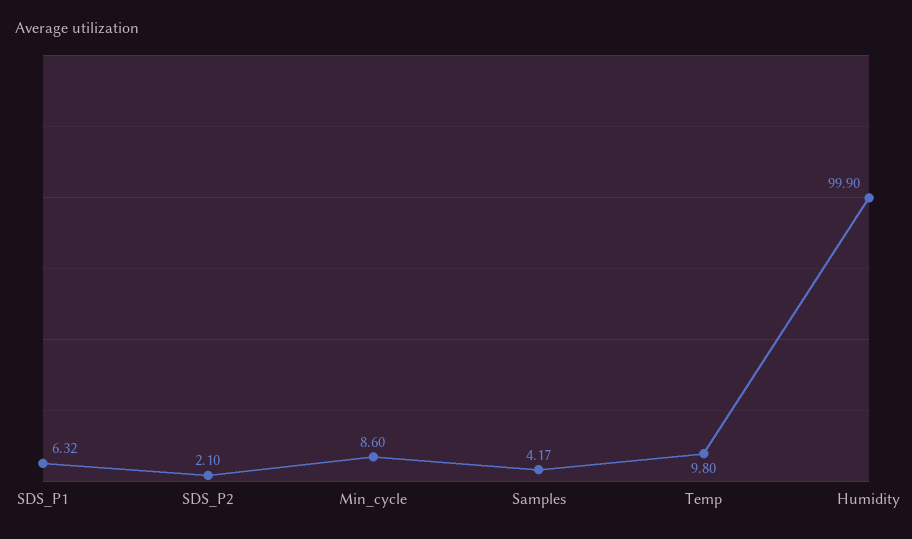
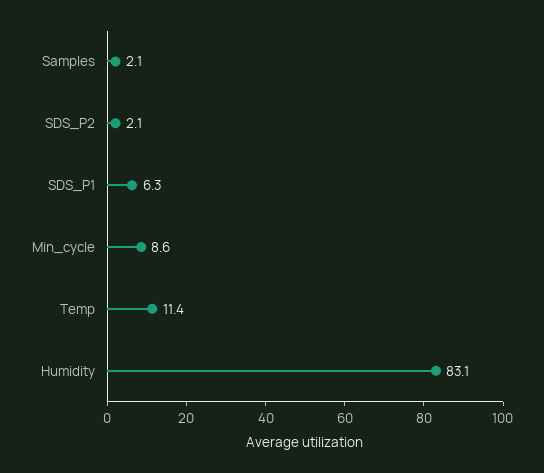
Samples: 4.17 -> 2.1
Temp: 9.8 -> 11.4
Humidity: 99.9 -> 83.1

